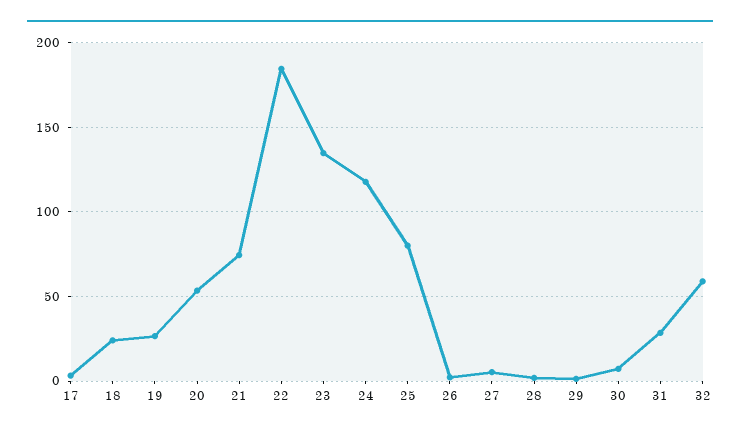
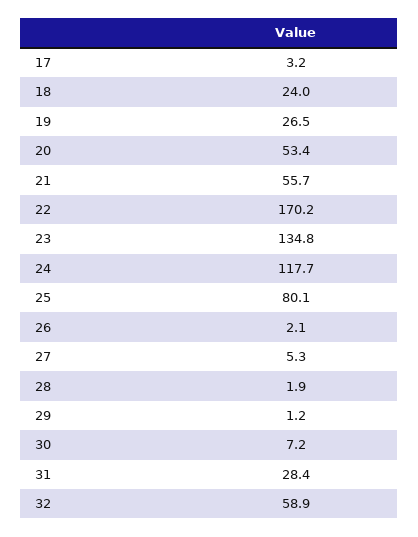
21: 75 -> 55.7
22: 185 -> 170.2

